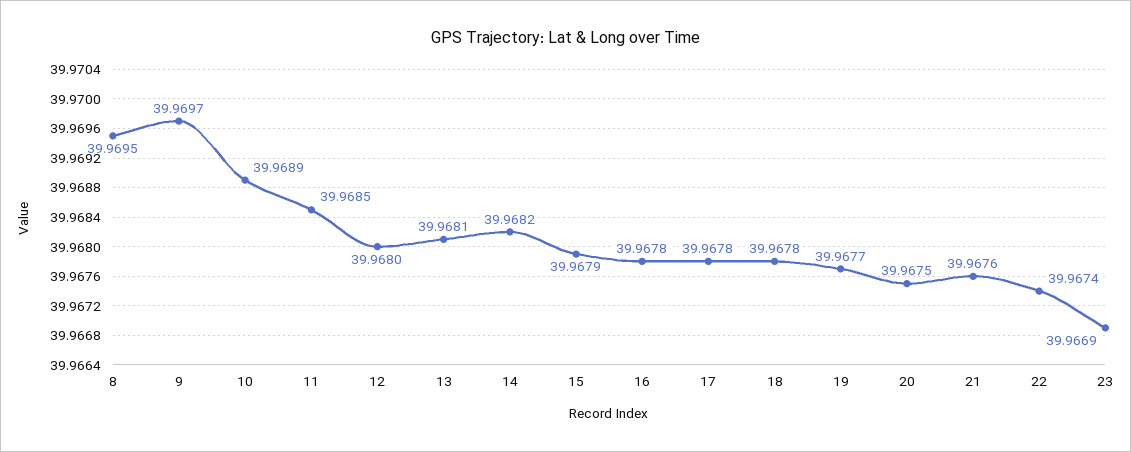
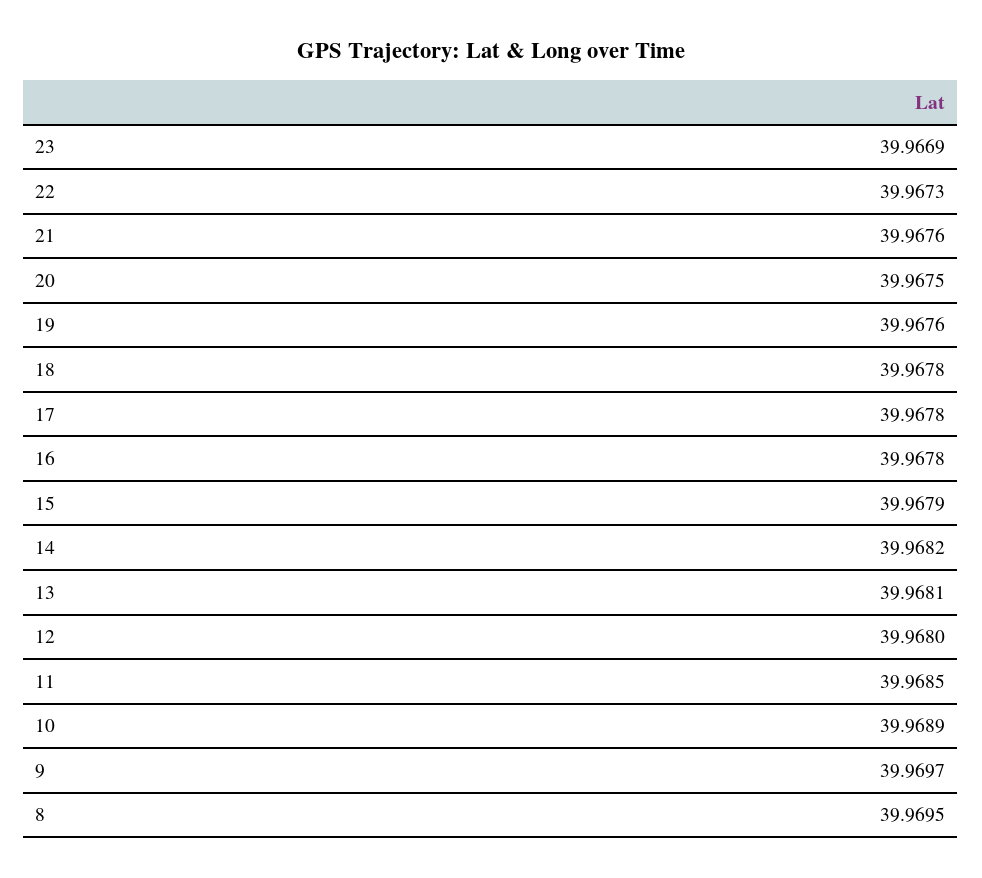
19: 39.9677 -> 39.9676
22: 39.9674 -> 39.9673

